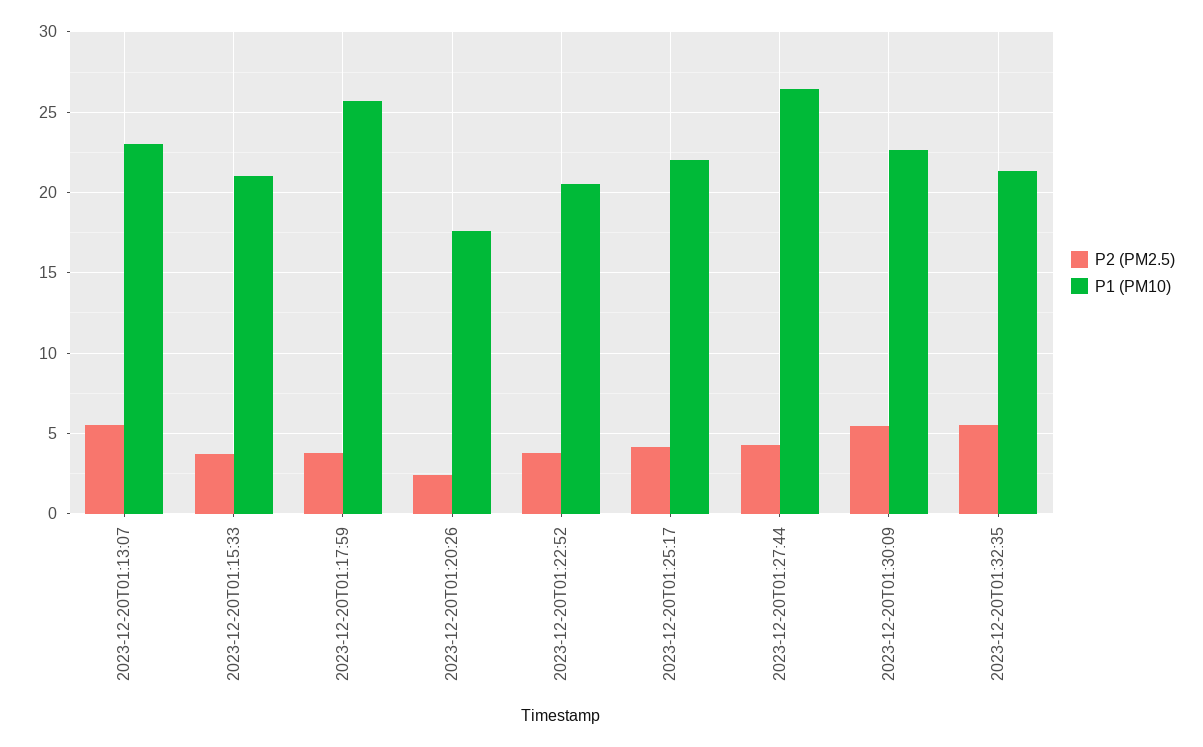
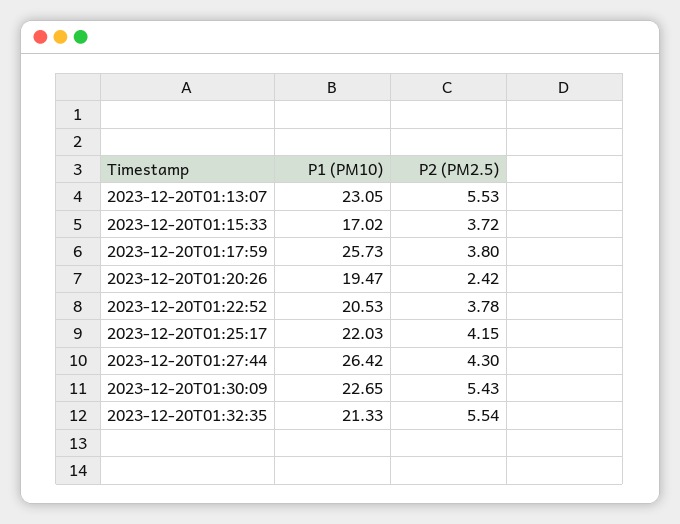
P1 (PM10), 2023-12-20T01:15:33: 21 -> 17.02
P1 (PM10), 2023-12-20T01:20:26: 17.5 -> 19.47

